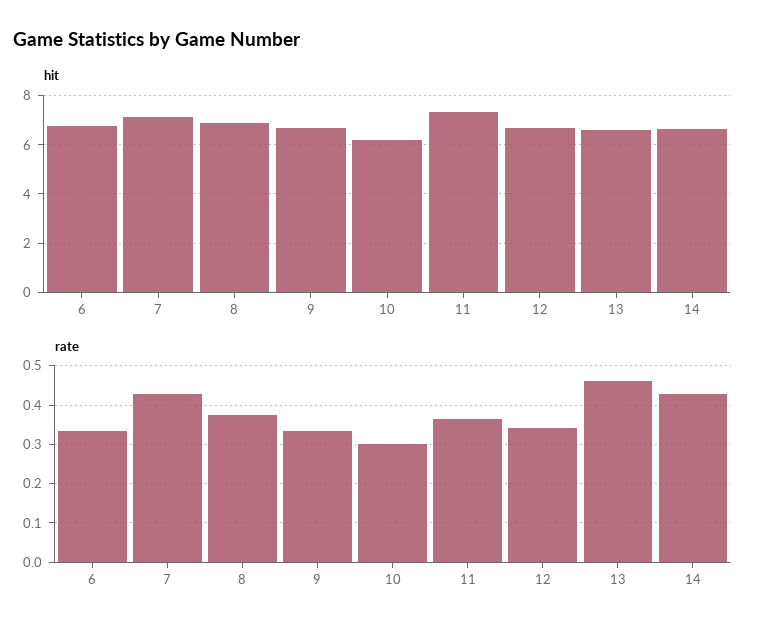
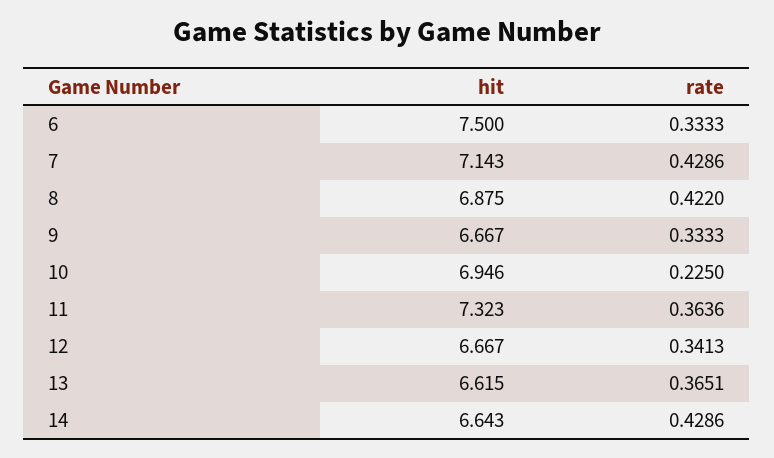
hit, 6: 6.75 -> 7.5
hit, 10: 6.25 -> 6.946
rate, 8: 0.38 -> 0.422
rate, 10: 0.3 -> 0.225
rate, 13: 0.46 -> 0.3651

